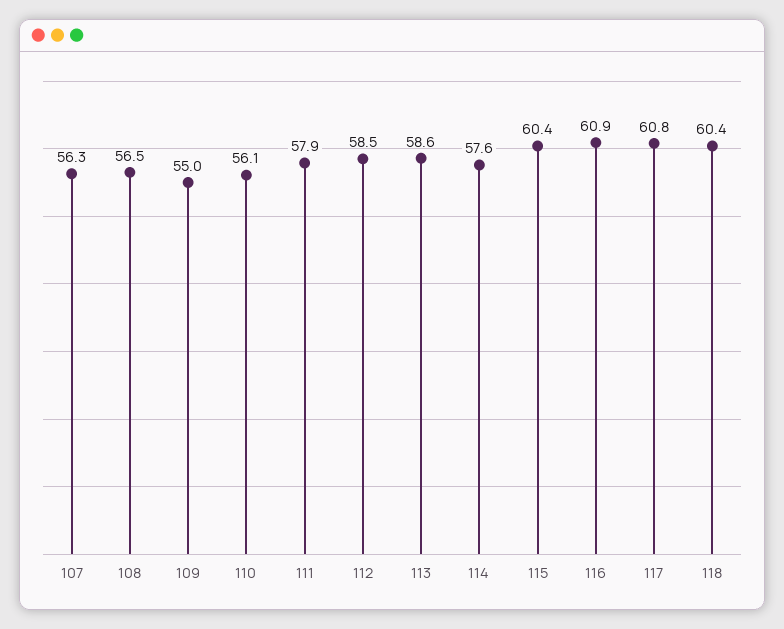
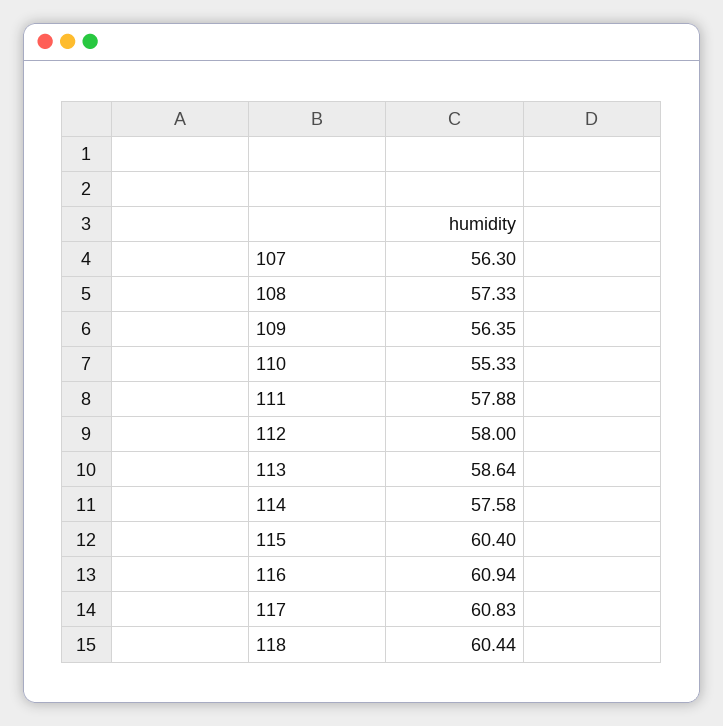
108: 56.5 -> 57.33
109: 55 -> 56.35
110: 56.1 -> 55.33
112: 58.5 -> 58

